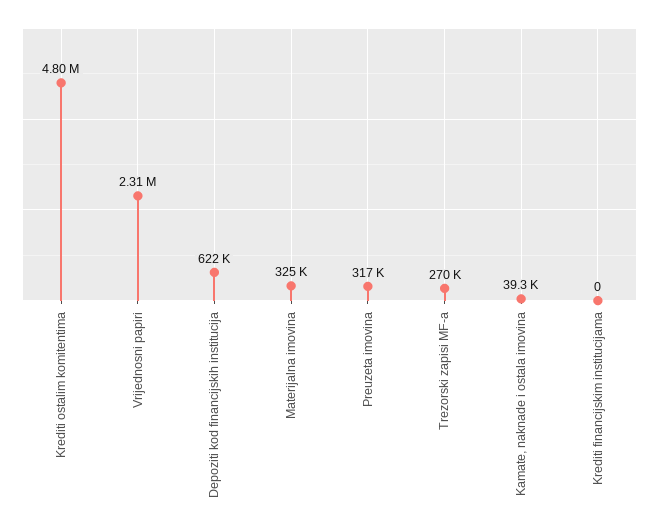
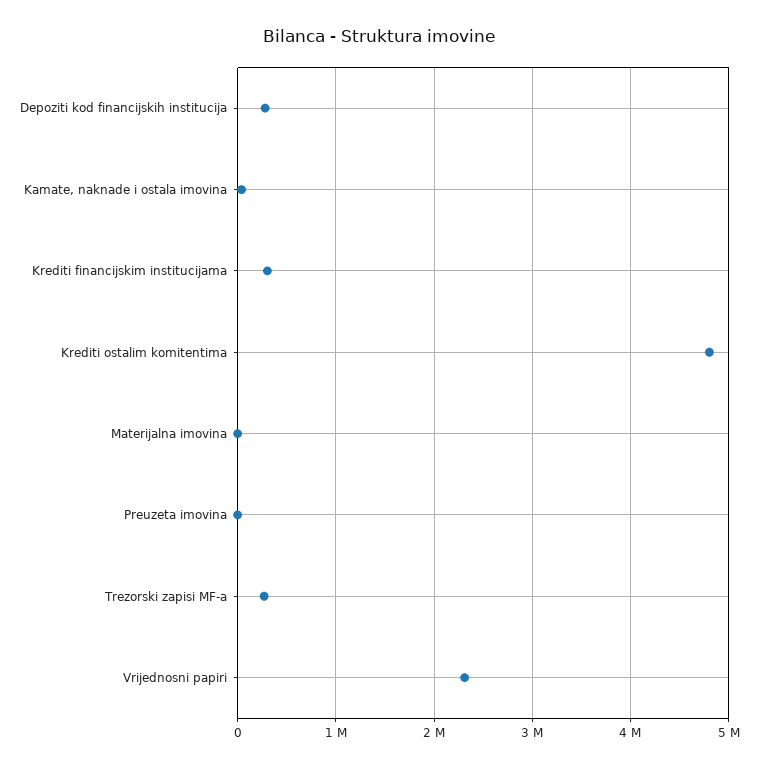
Depoziti kod financijskih institucija: 622000 -> 300000
Materijalna imovina: 325000 -> 0
Preuzeta imovina: 317000 -> 0
Krediti financijskim institucijama: 0 -> 300000

